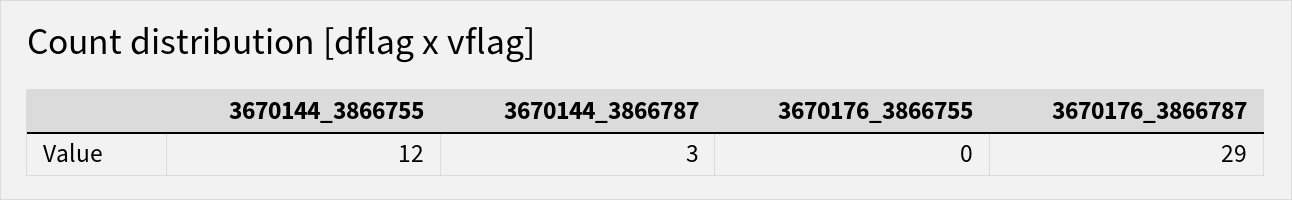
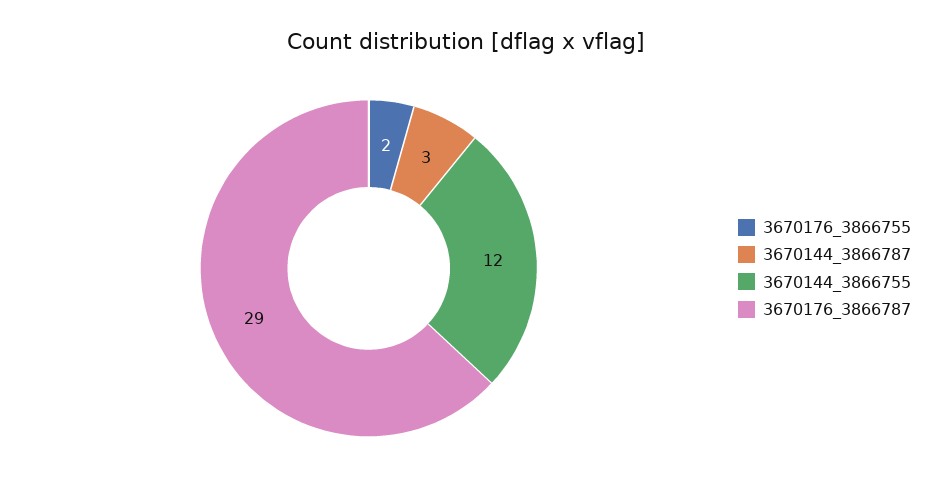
3670176_3866755: 0 -> 2

